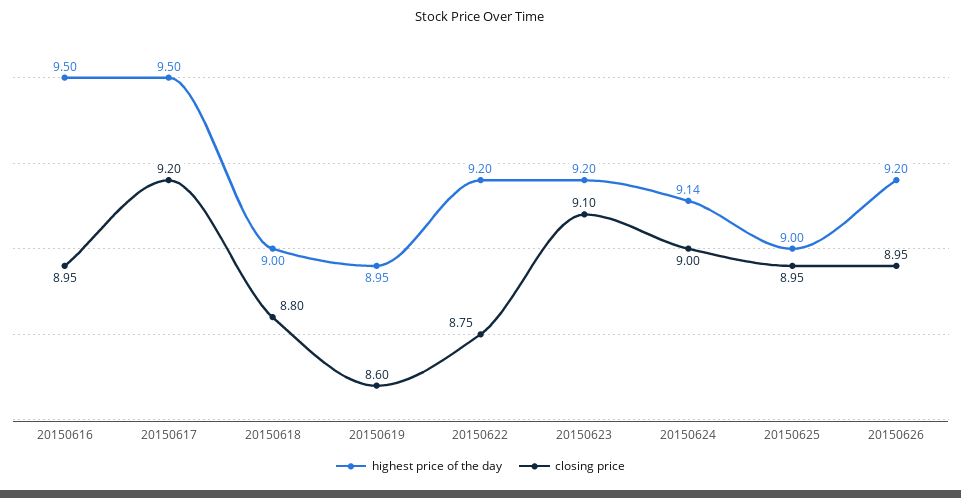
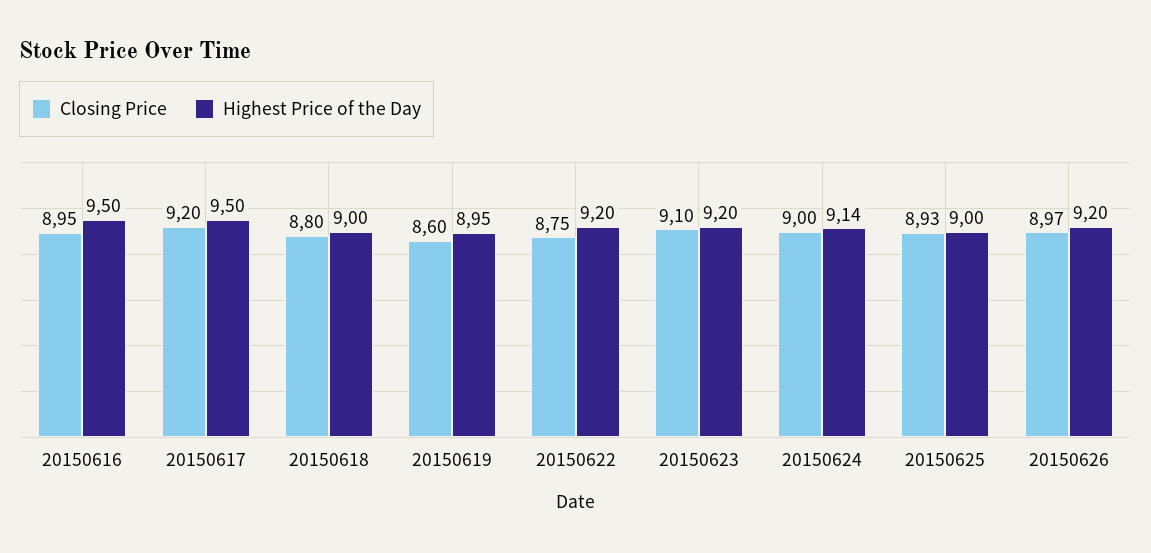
closing price, 20150625: 8.95 -> 8.93
closing price, 20150626: 8.95 -> 8.97

